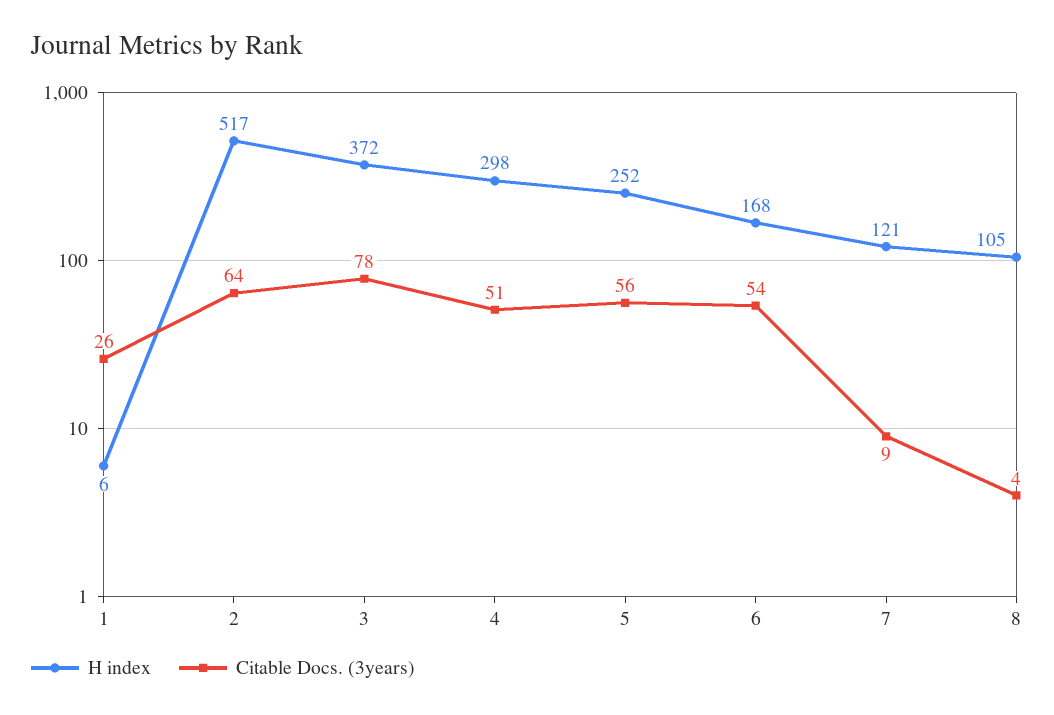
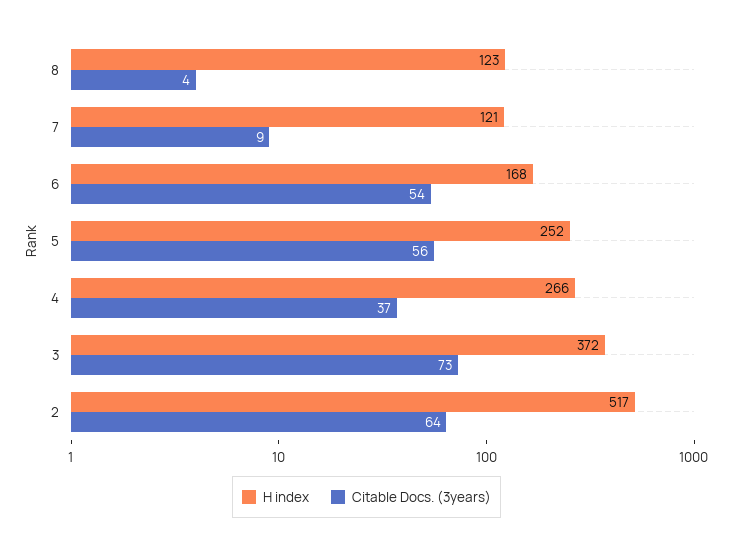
H index, 1: 6 -> none
Citable Docs. (3years), 1: 26 -> none
Citable Docs. (3years), 3: 78 -> 73
H index, 4: 298 -> 266
Citable Docs. (3years), 4: 51 -> 37
H index, 8: 105 -> 123

